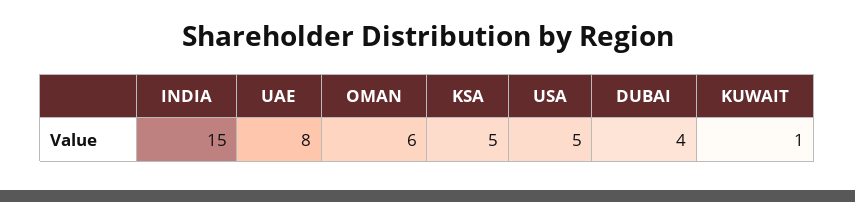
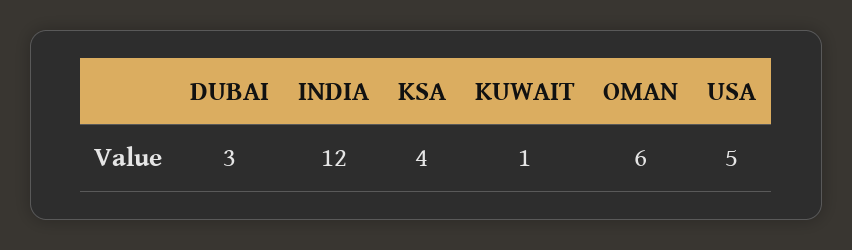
INDIA: 15 -> 12
UAE: 8 -> none
KSA: 5 -> 4
DUBAI: 4 -> 3

